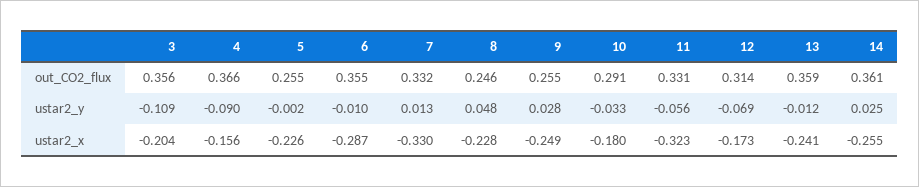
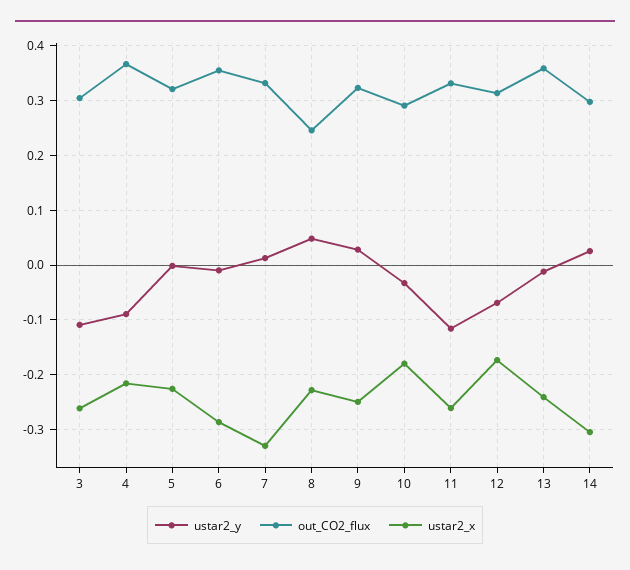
out_CO2_flux, 3: 0.356 -> 0.3
out_CO2_flux, 5: 0.255 -> 0.32
out_CO2_flux, 9: 0.255 -> 0.32
out_CO2_flux, 14: 0.361 -> 0.3
ustar2_y, 11: -0.056 -> -0.12
ustar2_x, 3: -0.204 -> -0.26
ustar2_x, 4: -0.156 -> -0.22
ustar2_x, 11: -0.323 -> -0.26
ustar2_x, 14: -0.255 -> -0.3

